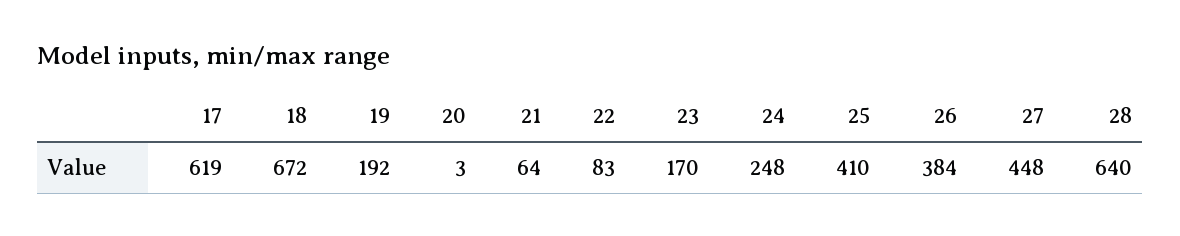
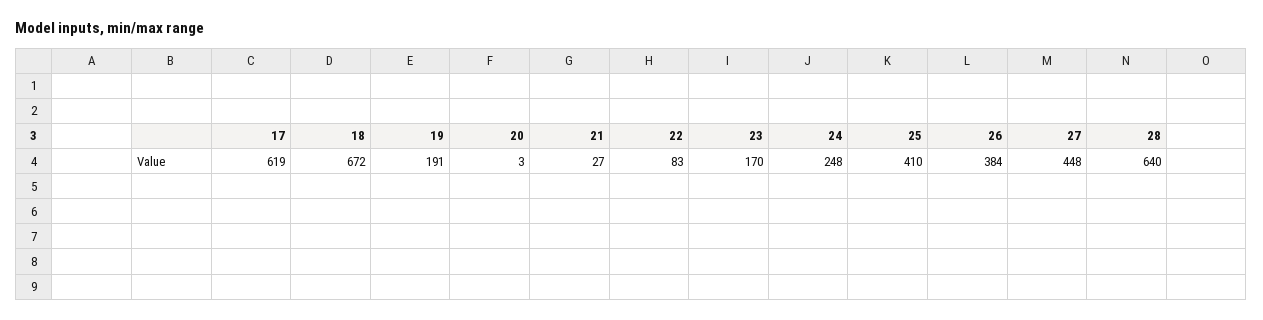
19: 192 -> 191
21: 64 -> 27

